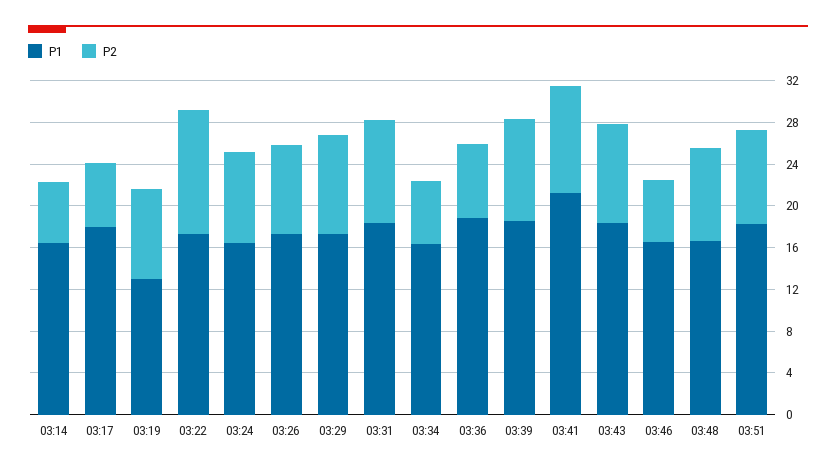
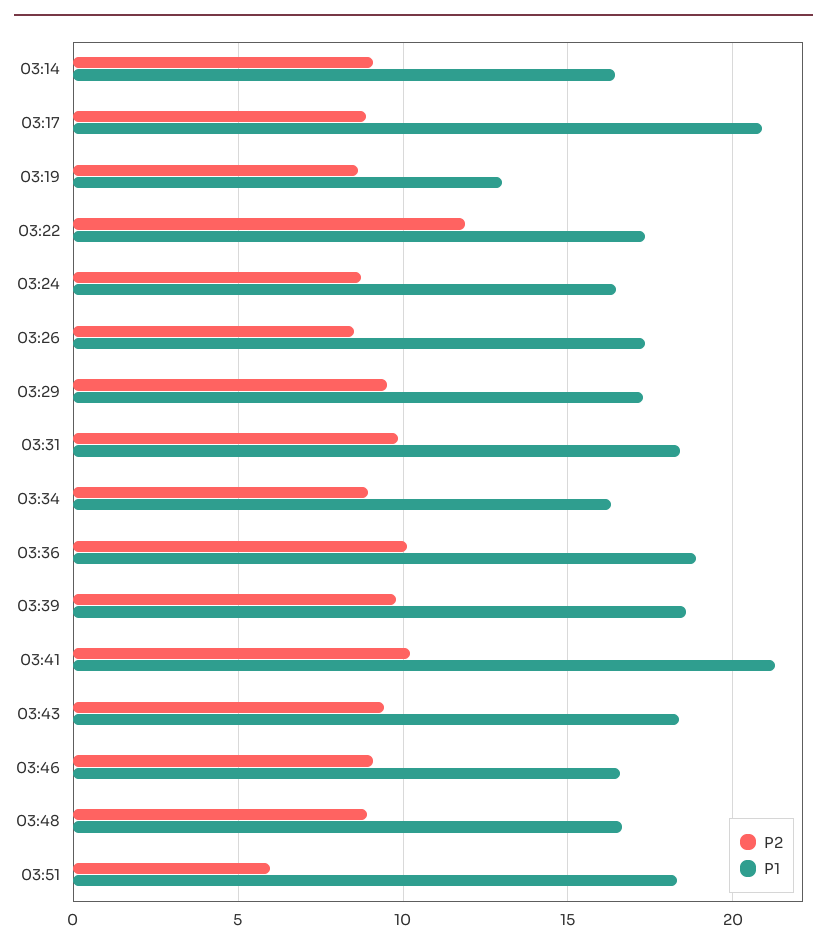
P2, 03:14: 6 -> 9
P1, 03:17: 18 -> 21
P2, 03:17: 6 -> 9
P2, 03:34: 6 -> 9
P2, 03:36: 7 -> 10
P2, 03:46: 6 -> 9
P2, 03:51: 9 -> 6

